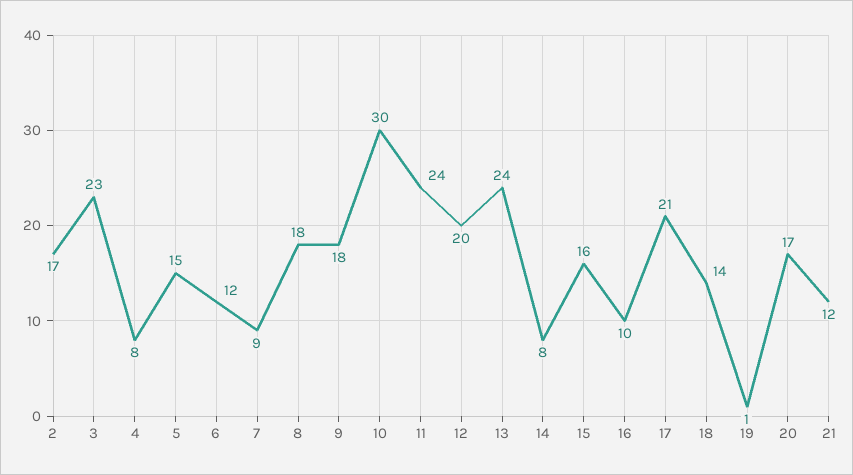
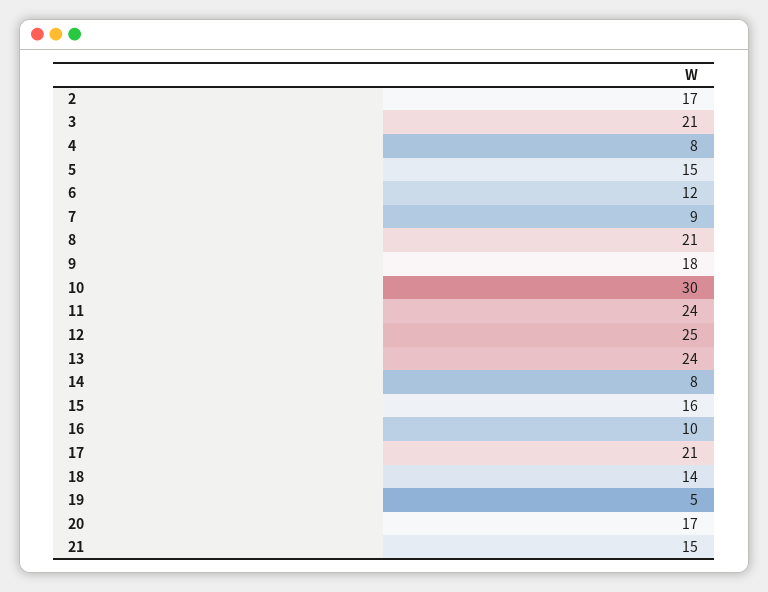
3: 23 -> 21
8: 18 -> 21
12: 20 -> 25
19: 1 -> 5
21: 12 -> 15

